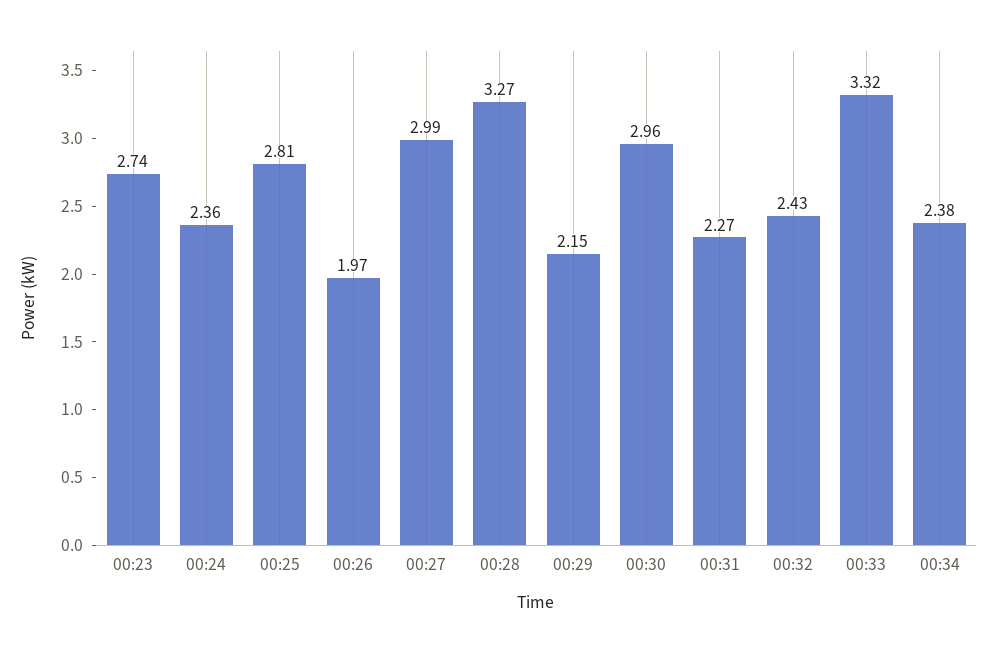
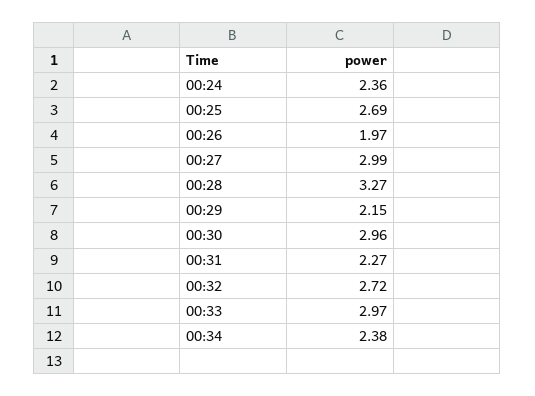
00:23: 2.74 -> none
00:25: 2.81 -> 2.69
00:32: 2.43 -> 2.72
00:33: 3.32 -> 2.97

